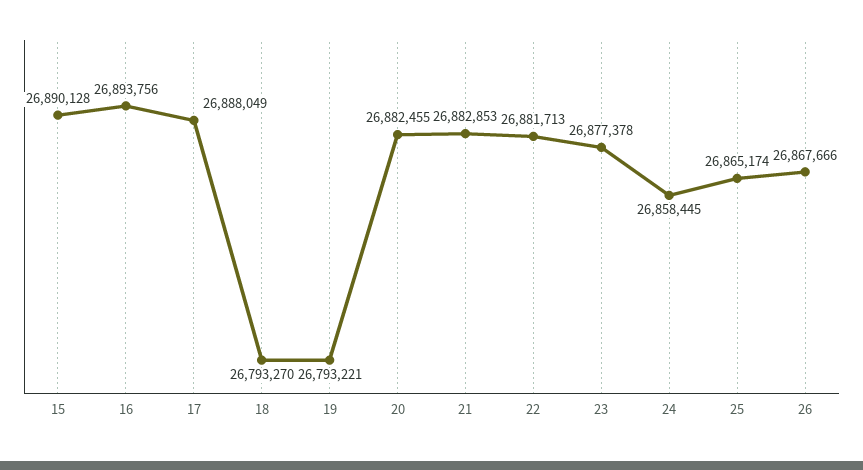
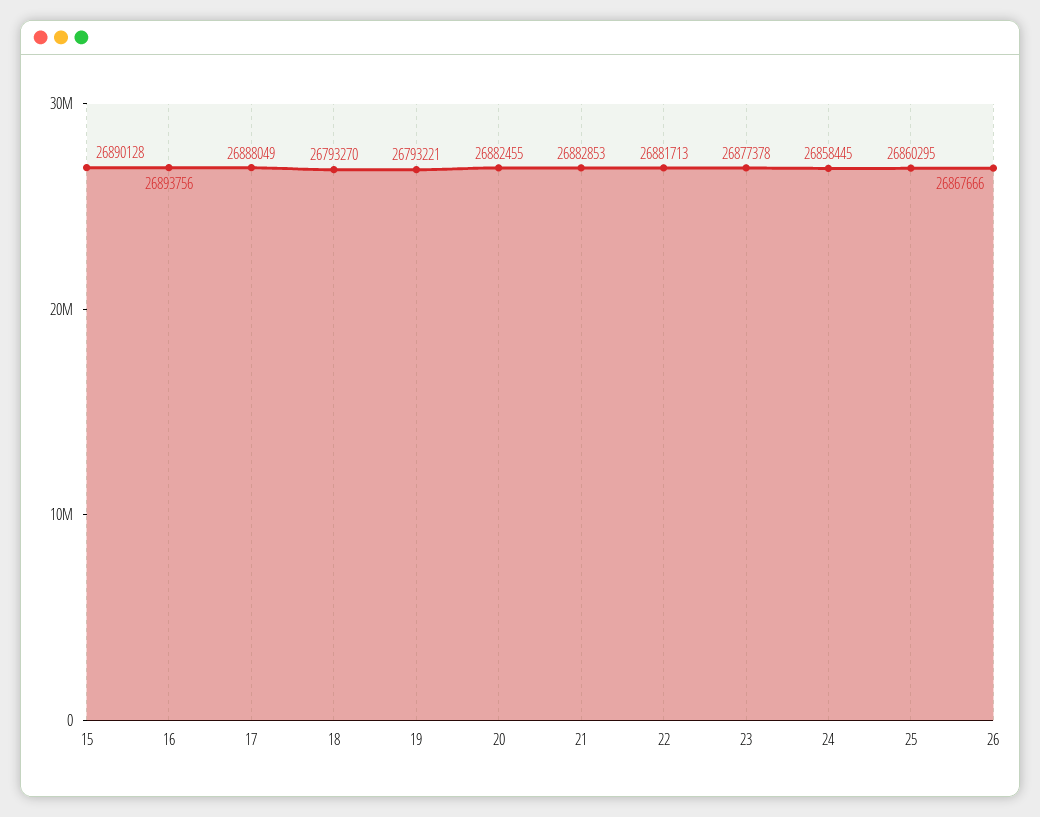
25: 26865174 -> 26860295

